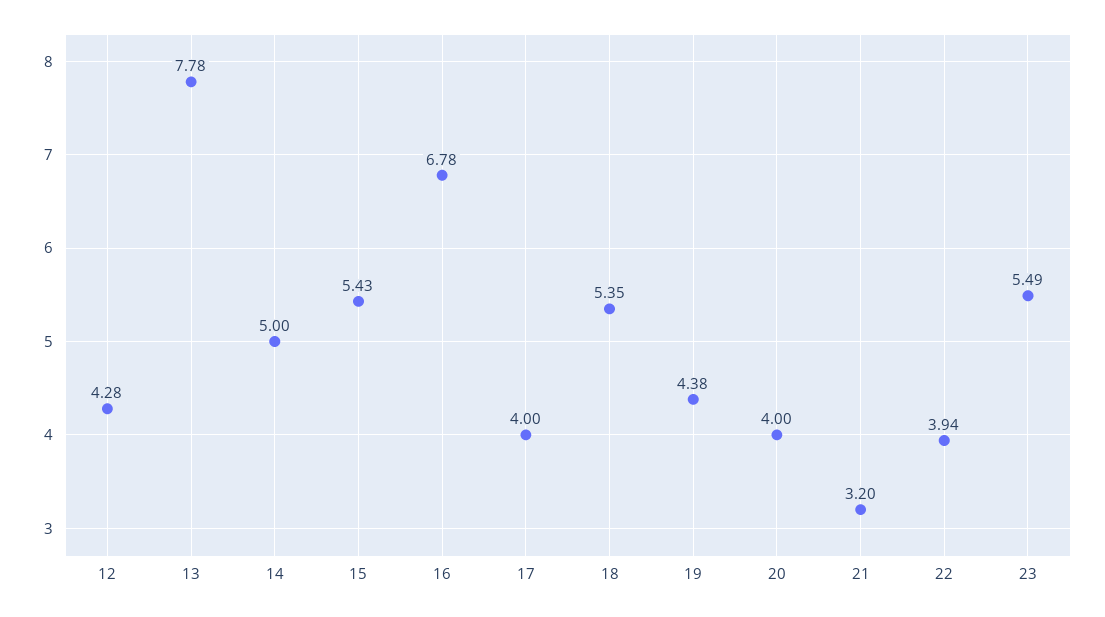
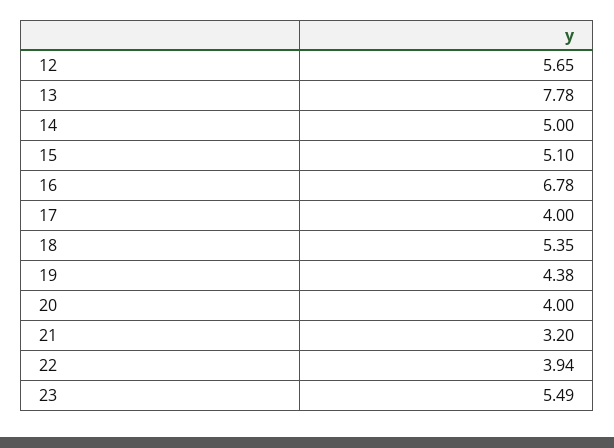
12: 4.28 -> 5.65
15: 5.43 -> 5.1

